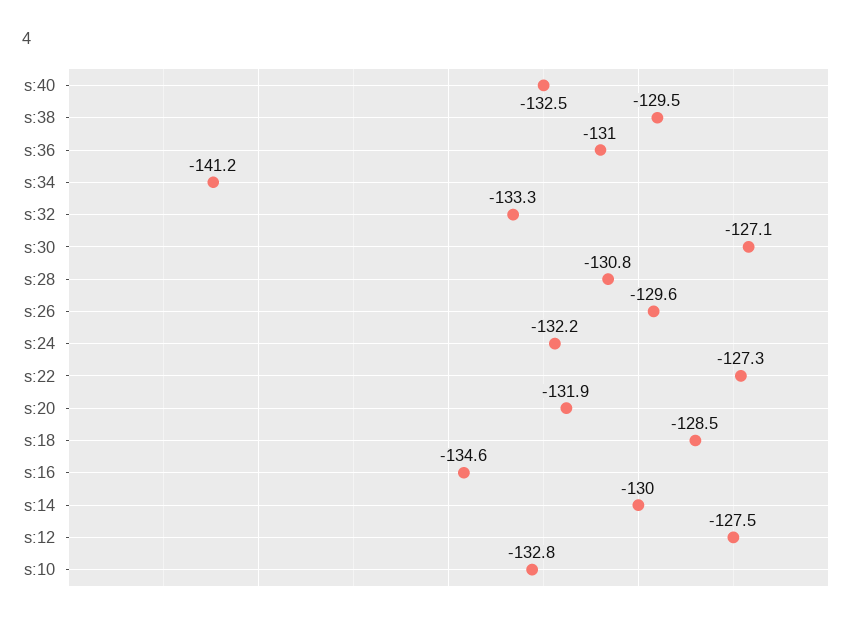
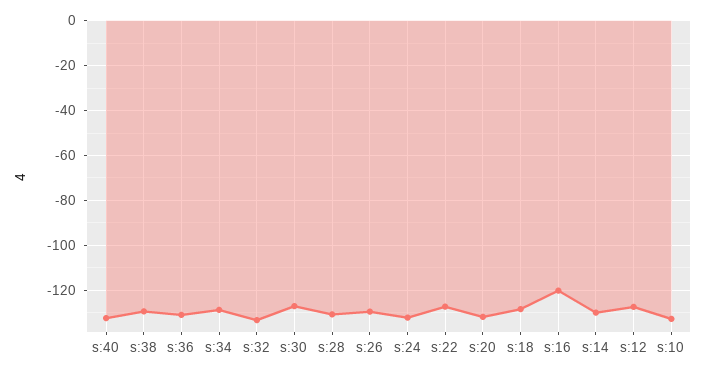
s:34: -141.2 -> -130
s:16: -134.6 -> -120

